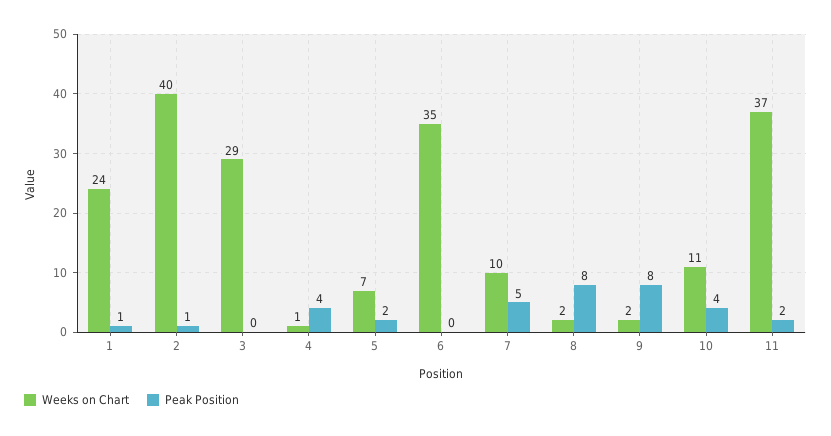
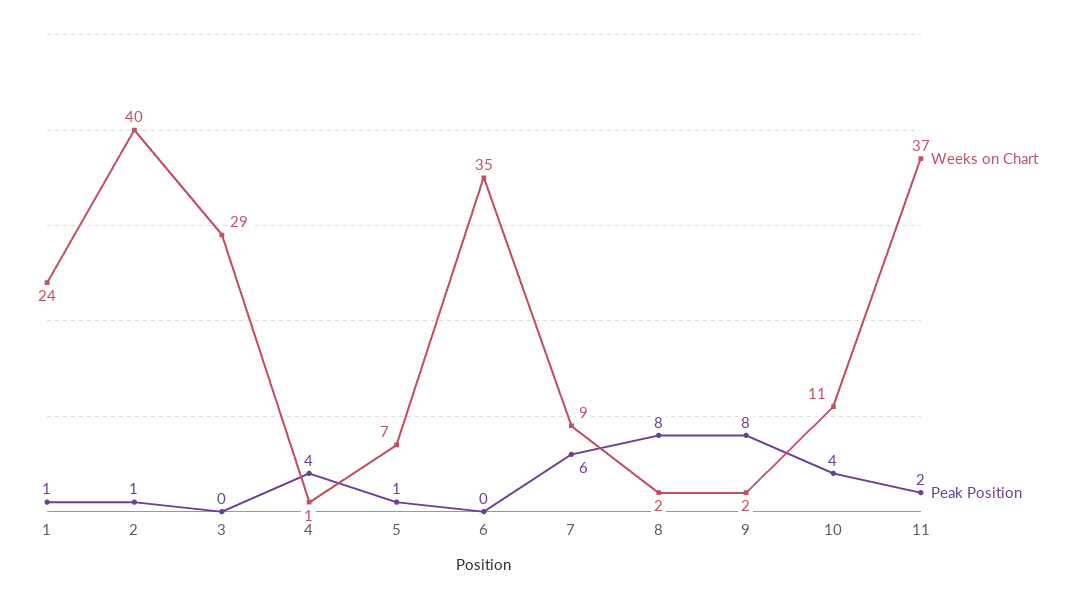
Peak Position, 5: 2 -> 1
Weeks on Chart, 7: 10 -> 9
Peak Position, 7: 5 -> 6

